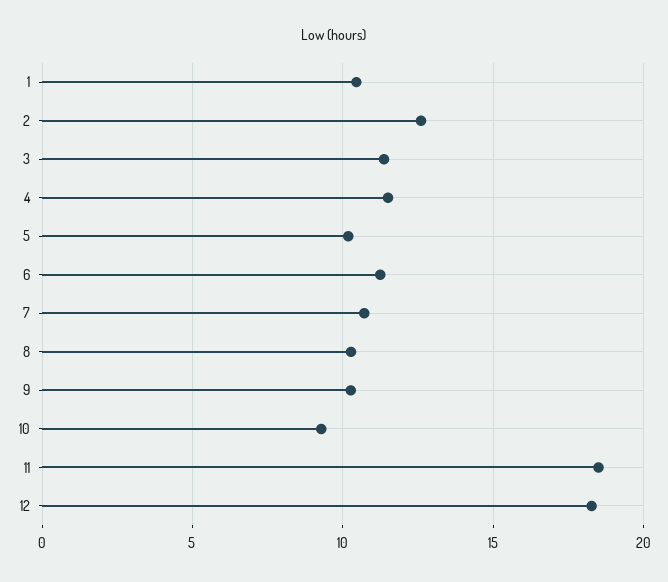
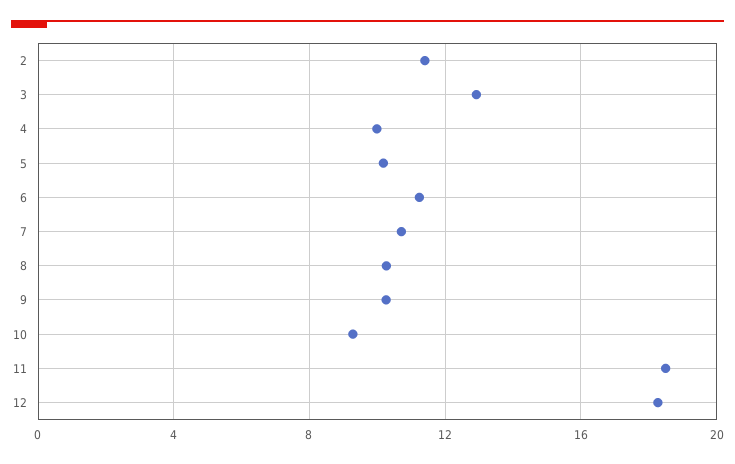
1: 10.5 -> none
2: 12.5 -> 11.5
3: 11.5 -> 13
4: 11.5 -> 10

